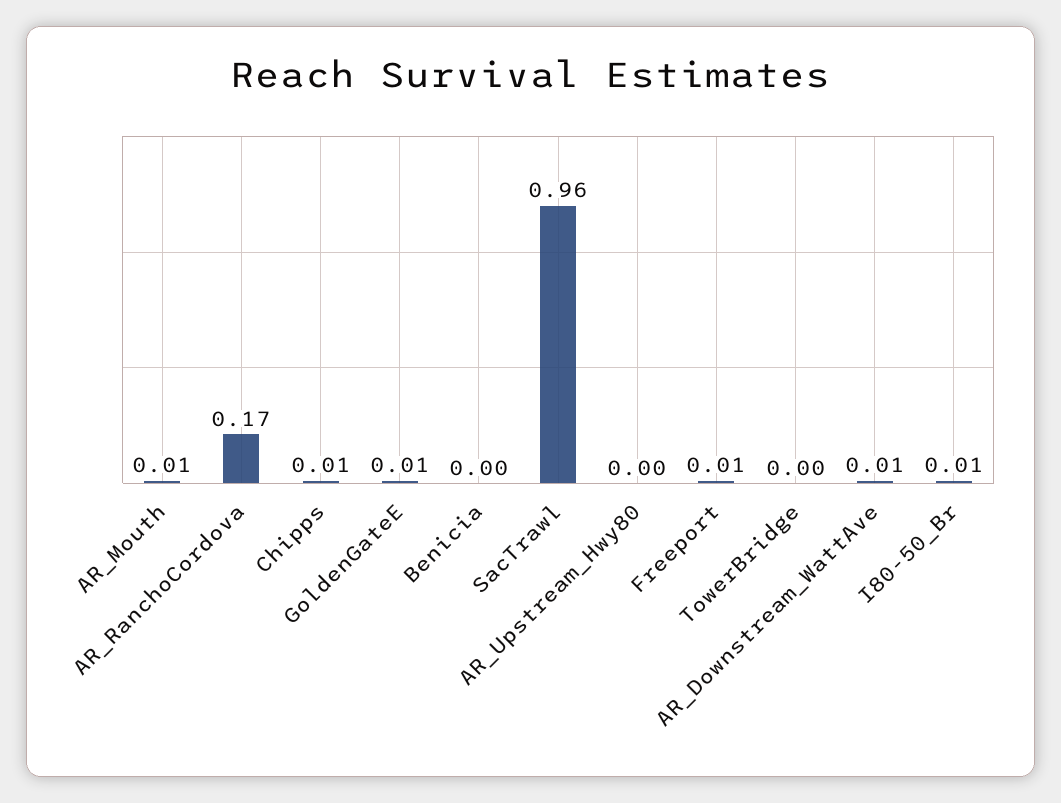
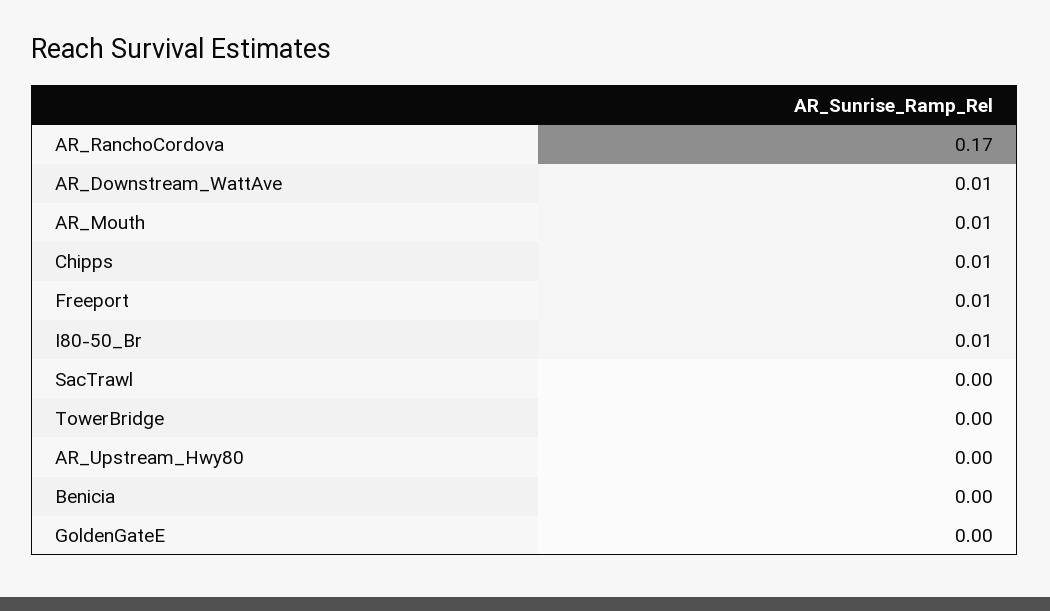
GoldenGateE: 0.01 -> 0
SacTrawl: 0.96 -> 0

